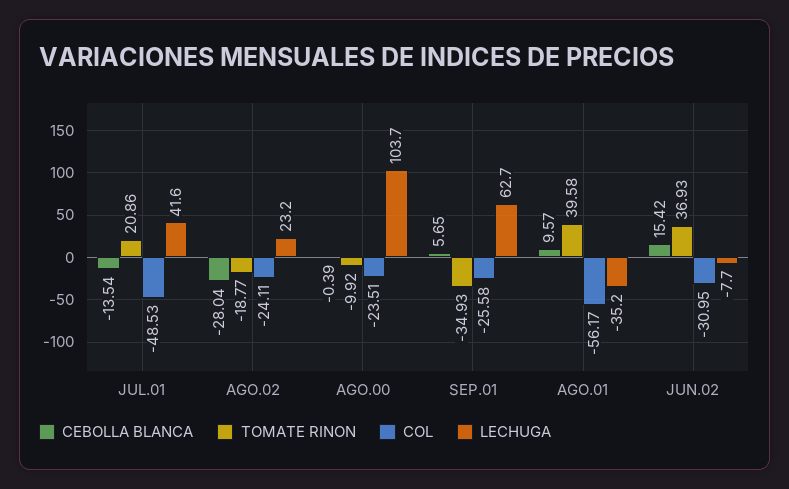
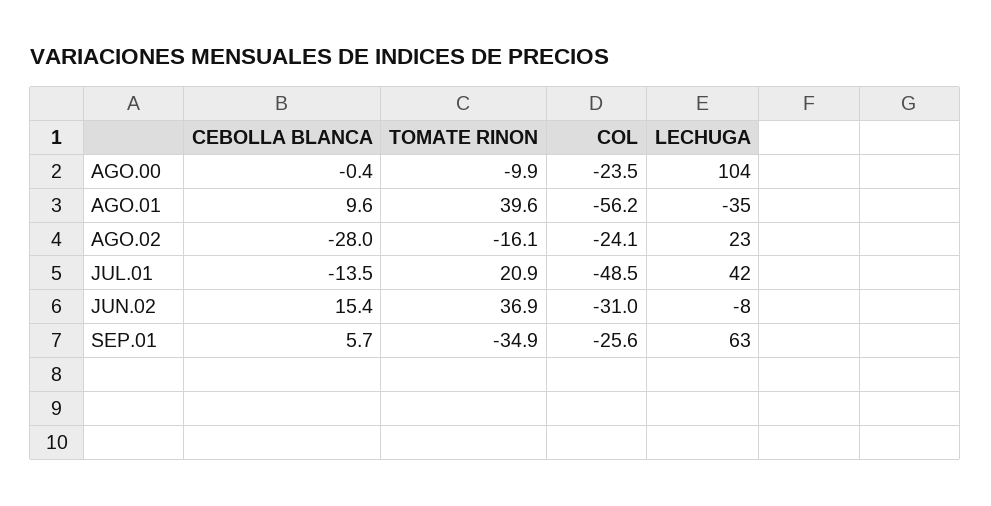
TOMATE RINON, AGO.02: -18.77 -> -16.1

